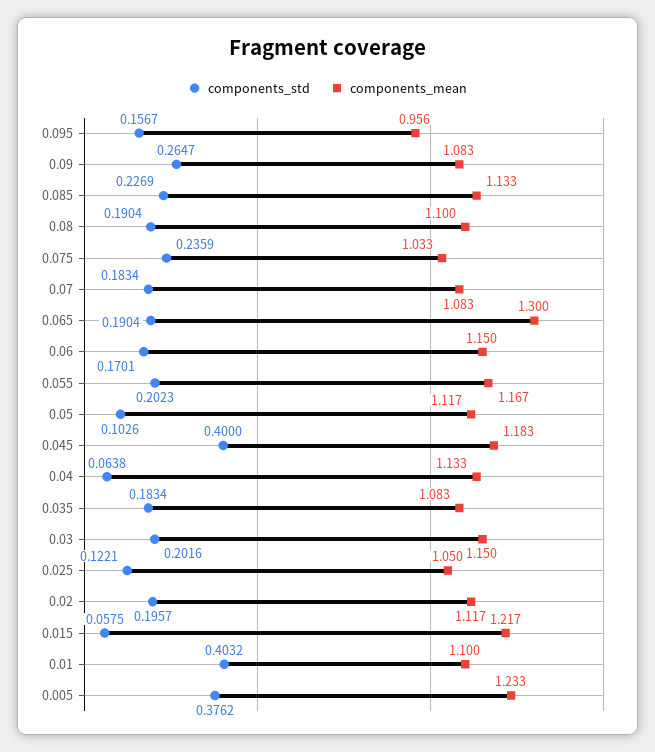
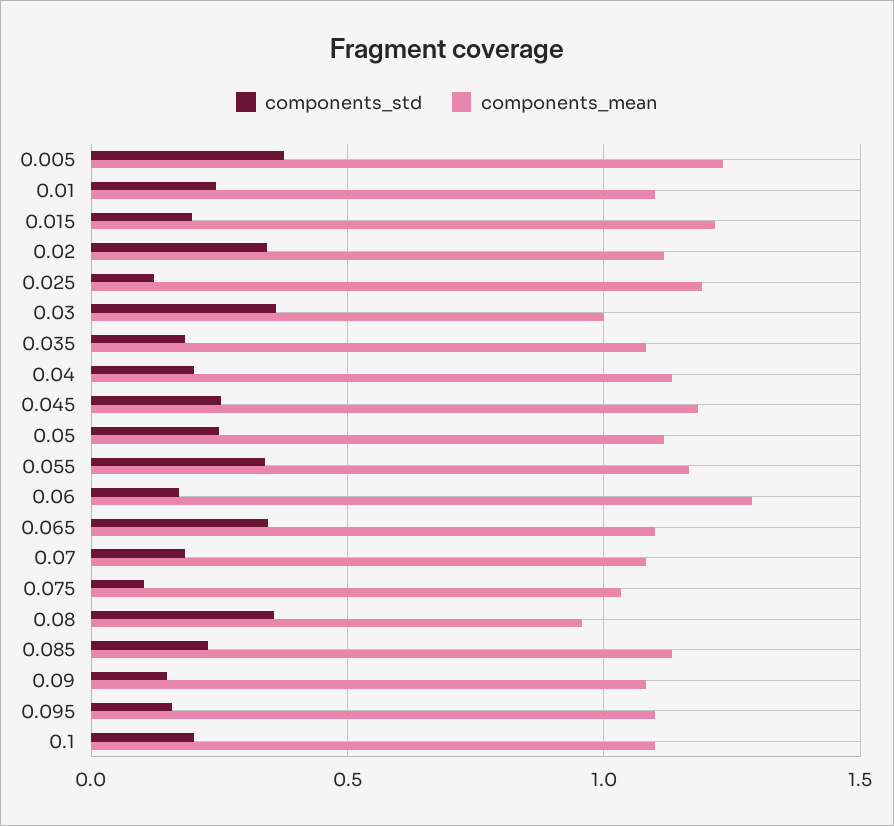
components_mean, 0.095: 0.956 -> 1.1
components_std, 0.09: 0.2647 -> 0.15
components_std, 0.08: 0.1904 -> 0.35
components_mean, 0.08: 1.1 -> 0.95
components_std, 0.075: 0.2359 -> 0.1
components_std, 0.065: 0.1904 -> 0.35
components_mean, 0.065: 1.3 -> 1.1
components_mean, 0.06: 1.15 -> 1.3
components_std, 0.055: 0.2023 -> 0.35
components_std, 0.05: 0.1026 -> 0.25
components_std, 0.045: 0.4 -> 0.25
components_std, 0.04: 0.0638 -> 0.2
components_std, 0.03: 0.2016 -> 0.35
components_mean, 0.03: 1.15 -> 1
components_mean, 0.025: 1.05 -> 1.2
components_std, 0.02: 0.1957 -> 0.35
components_std, 0.015: 0.0575 -> 0.2
components_std, 0.01: 0.4032 -> 0.25
components_std, 0.1: none -> 0.2
components_mean, 0.1: none -> 1.1

